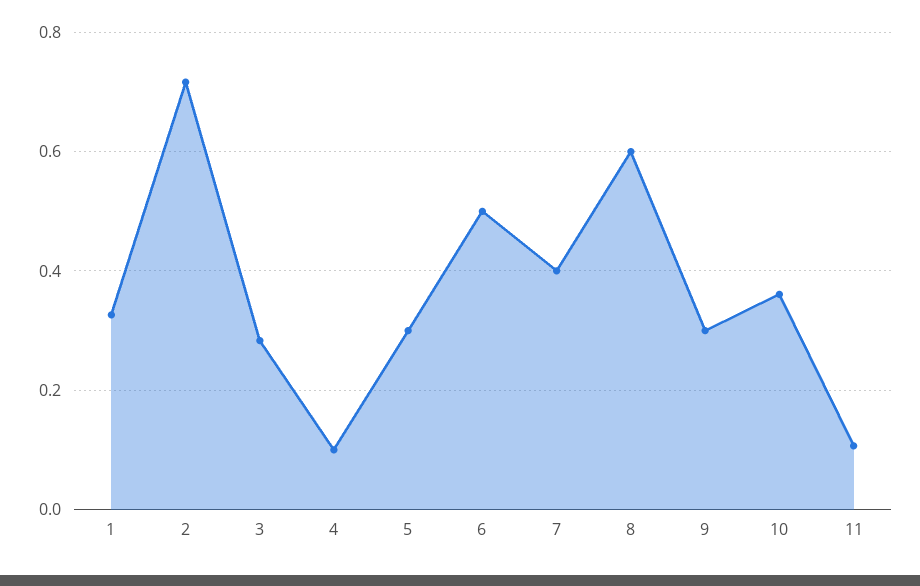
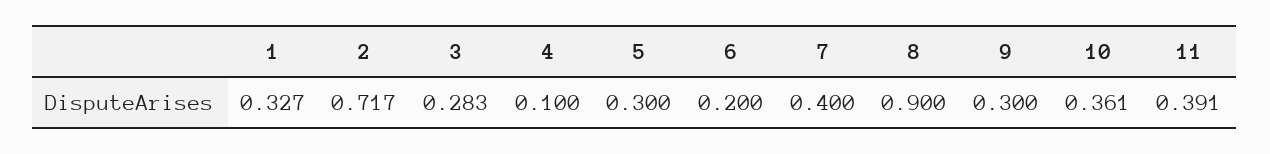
6: 0.5 -> 0.2
8: 0.6 -> 0.9
11: 0.1 -> 0.391

